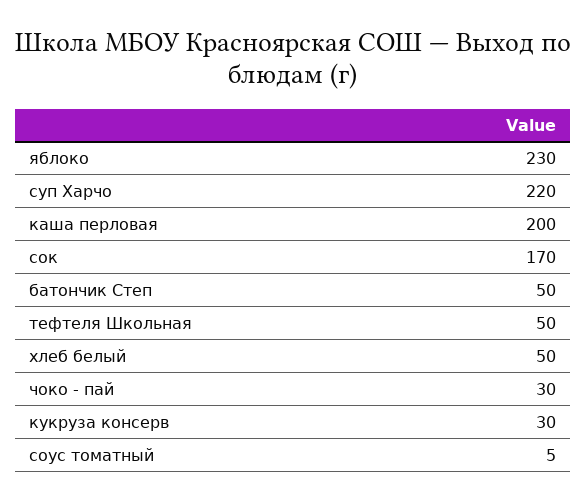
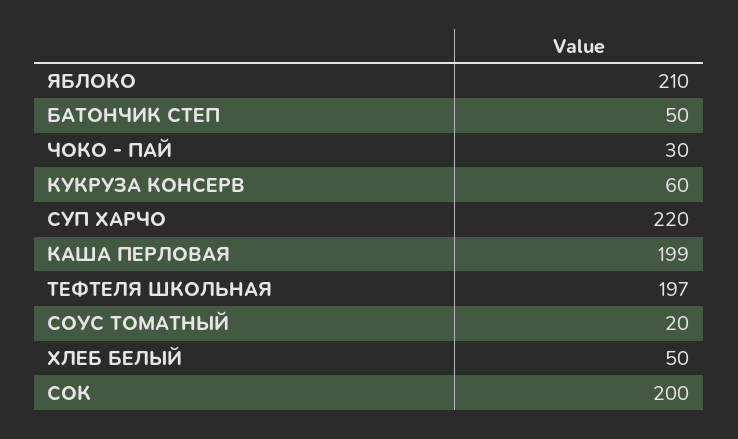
яблоко: 230 -> 210
каша перловая: 200 -> 199
сок: 170 -> 200
тефтеля Школьная: 50 -> 197
кукруза консерв: 30 -> 60
соус томатный: 5 -> 20

